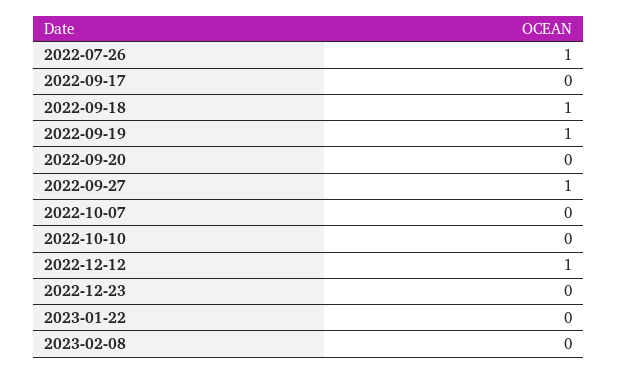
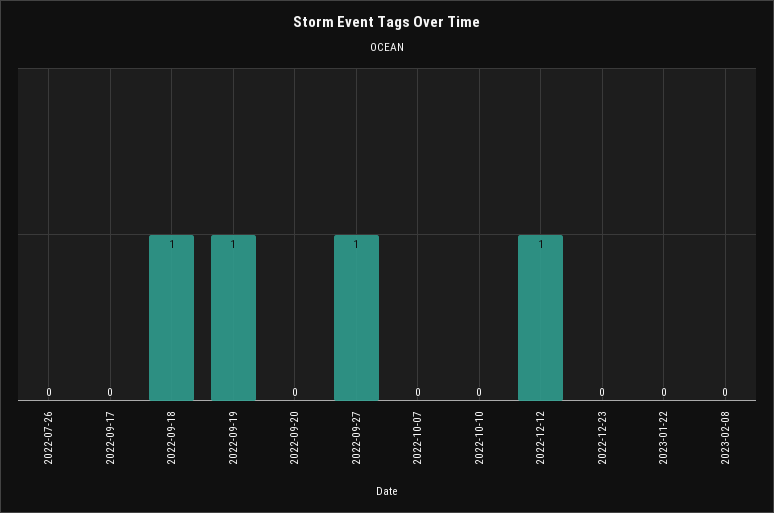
2022-07-26: 1 -> 0

